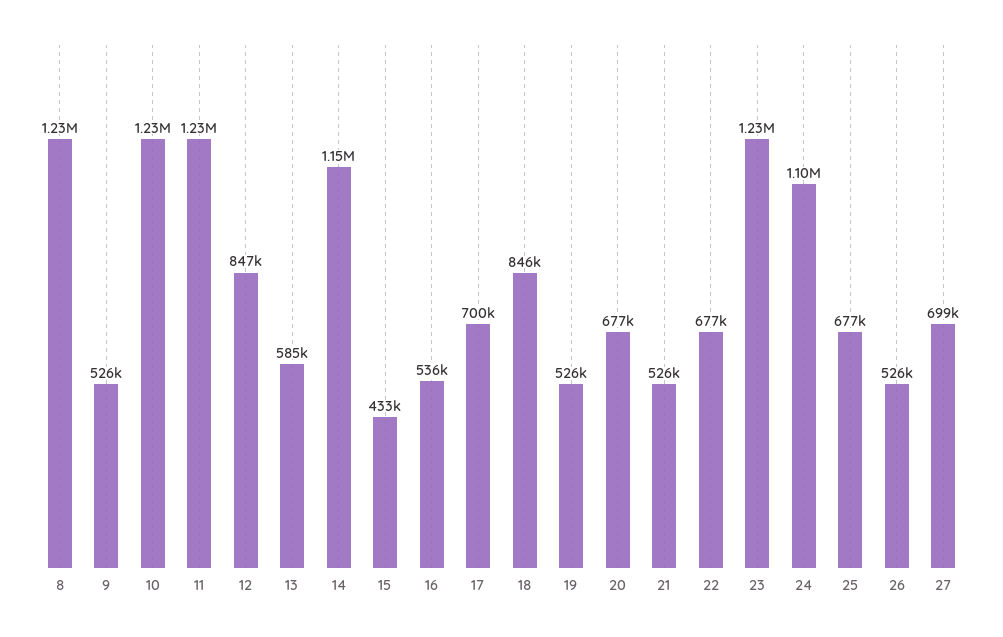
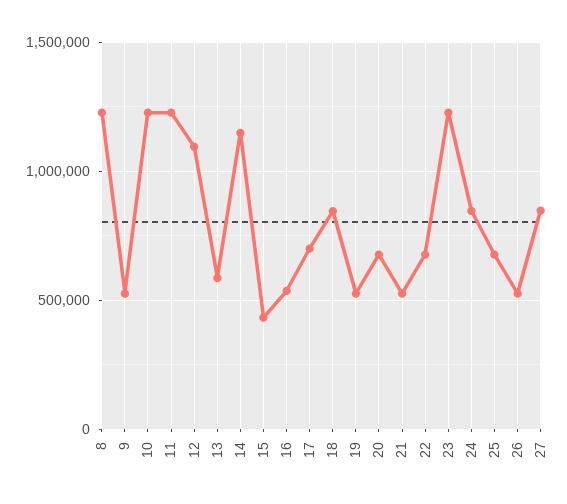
12: 847000 -> 1100000
24: 1100000 -> 850000
27: 699000 -> 850000

